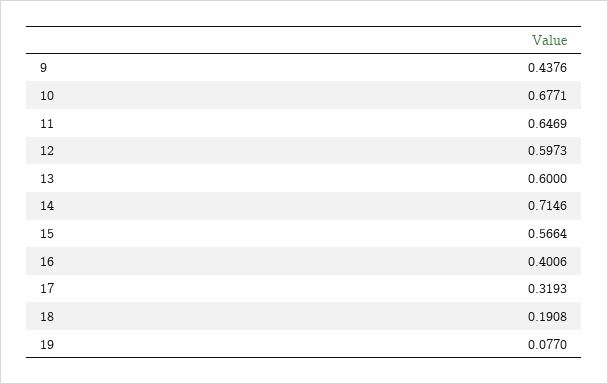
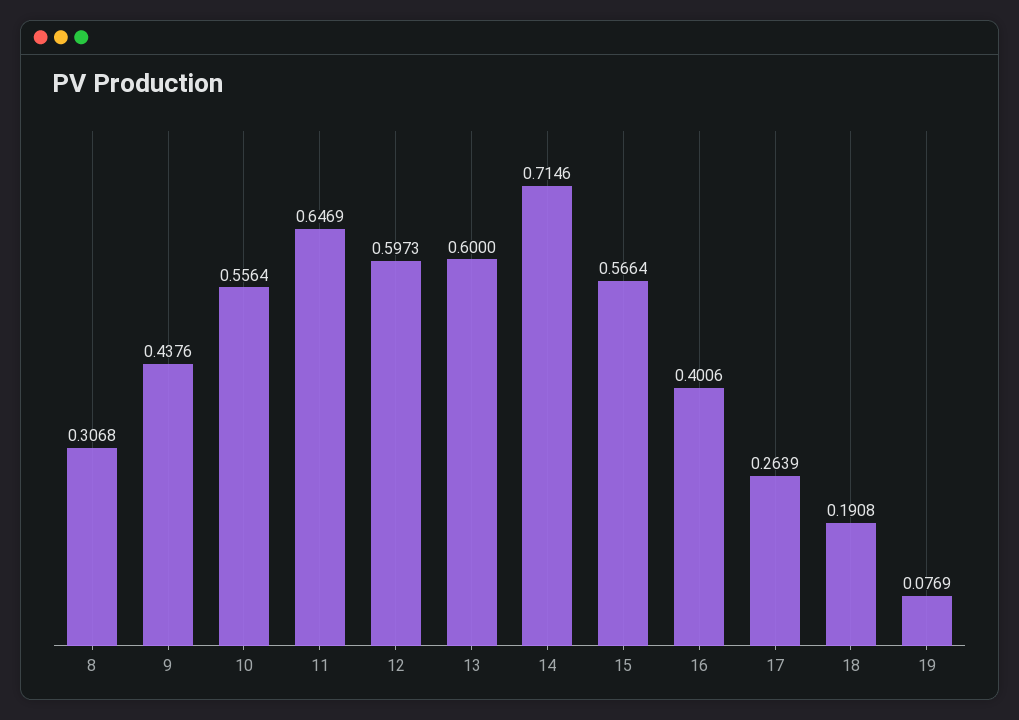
10: 0.6771 -> 0.5564
17: 0.3193 -> 0.2639
19: 0.077 -> 0.0769
8: none -> 0.3068

